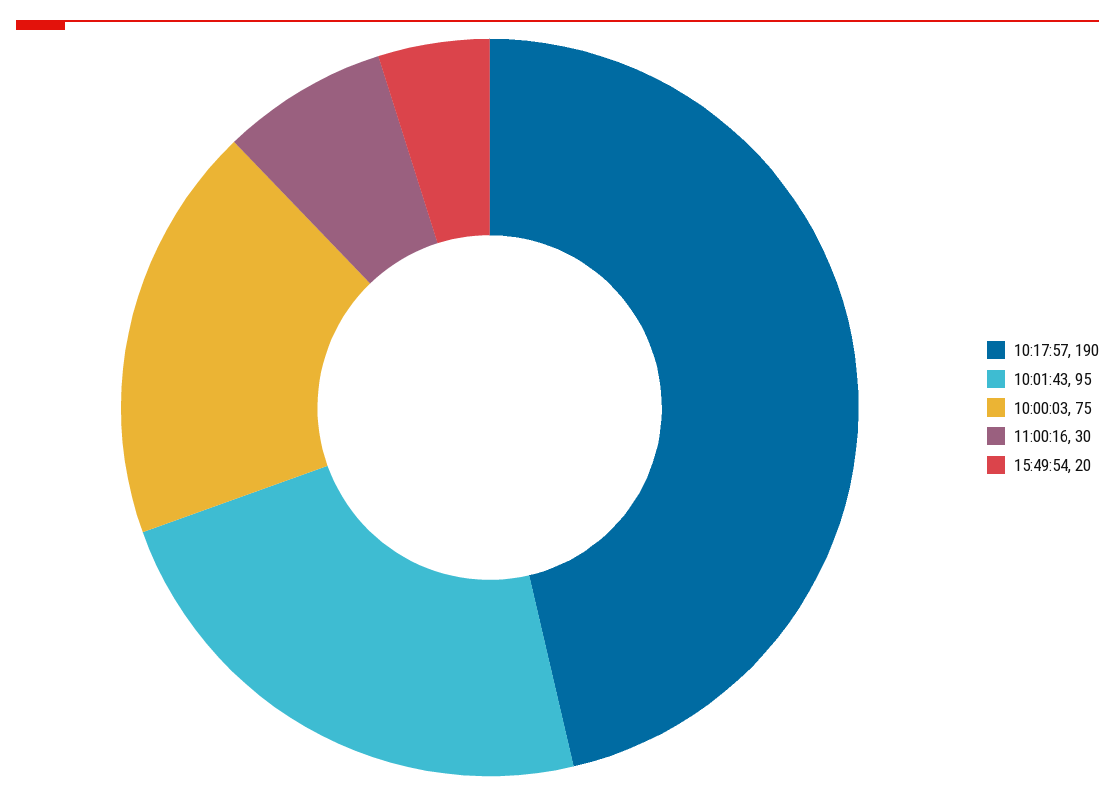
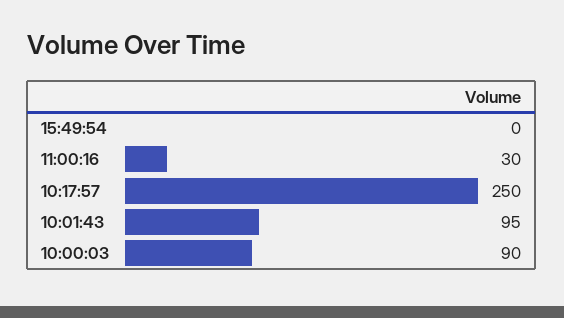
10:17:57: 190 -> 250
10:00:03: 75 -> 90
15:49:54: 20 -> 0

